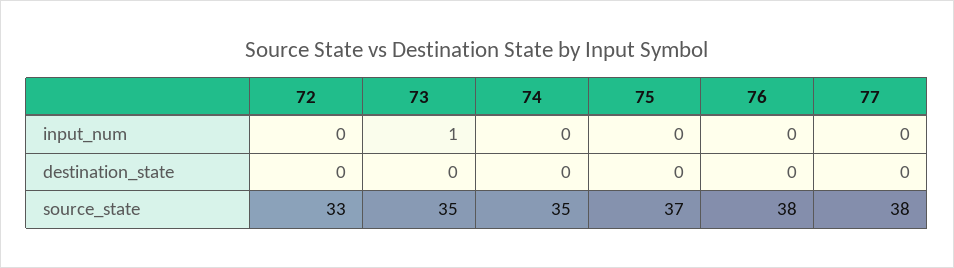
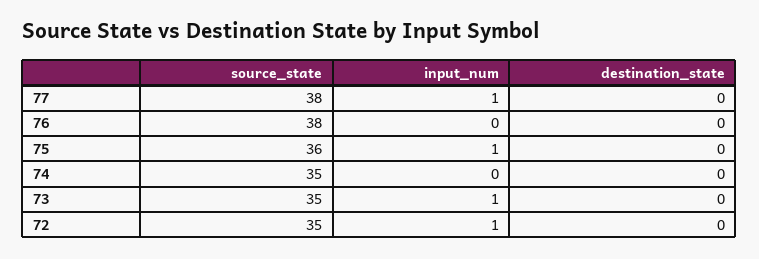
72, input_num: 0 -> 1
75, input_num: 0 -> 1
77, input_num: 0 -> 1
72, source_state: 33 -> 35
75, source_state: 37 -> 36

